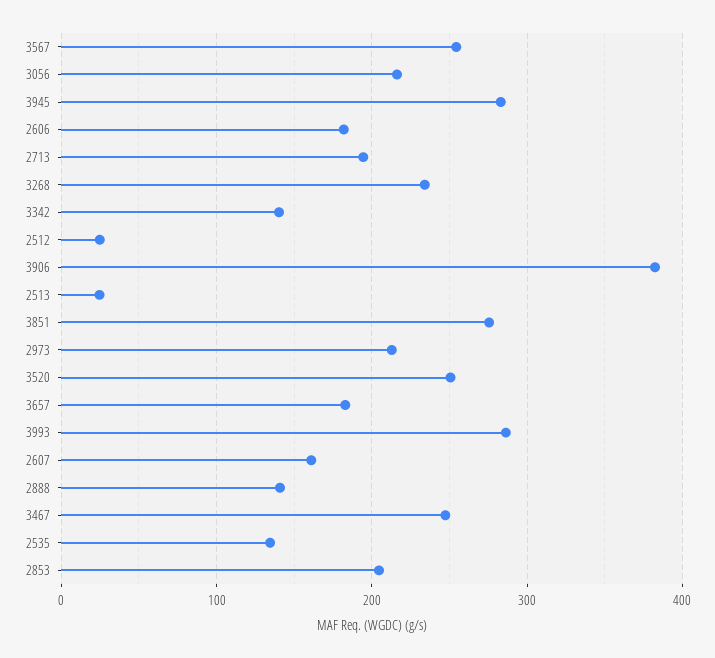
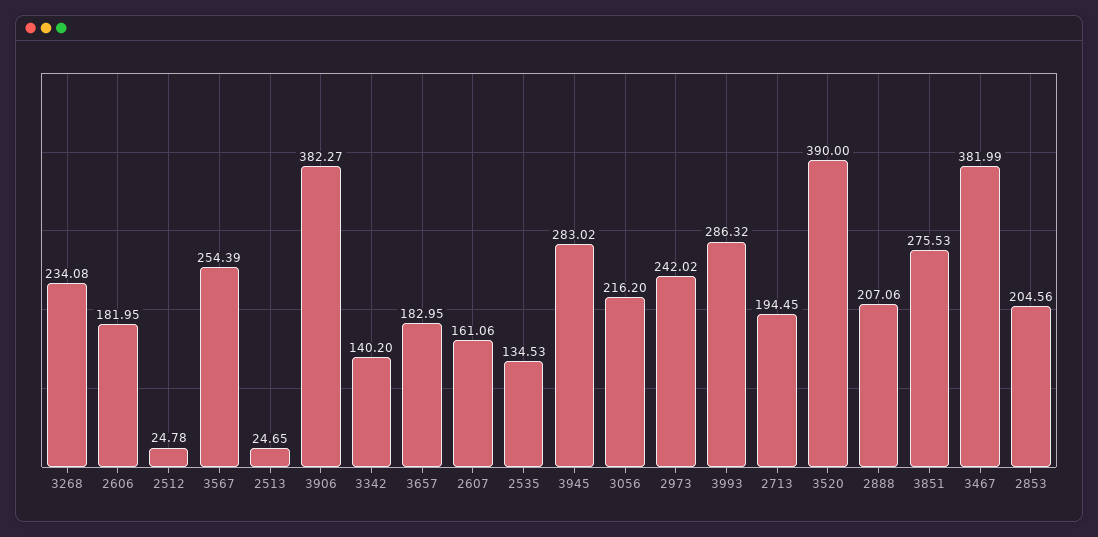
2973: 210 -> 242.02
3520: 250 -> 390
2888: 140 -> 207.06
3467: 250 -> 381.99

